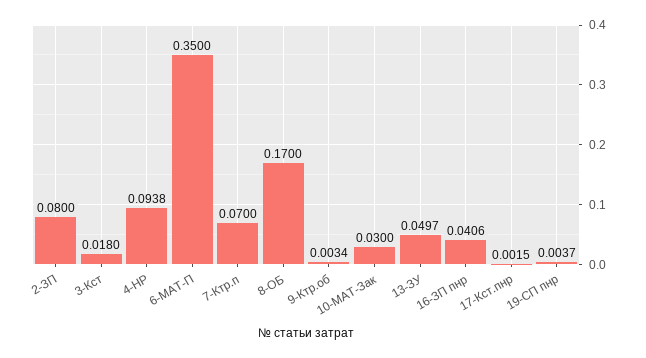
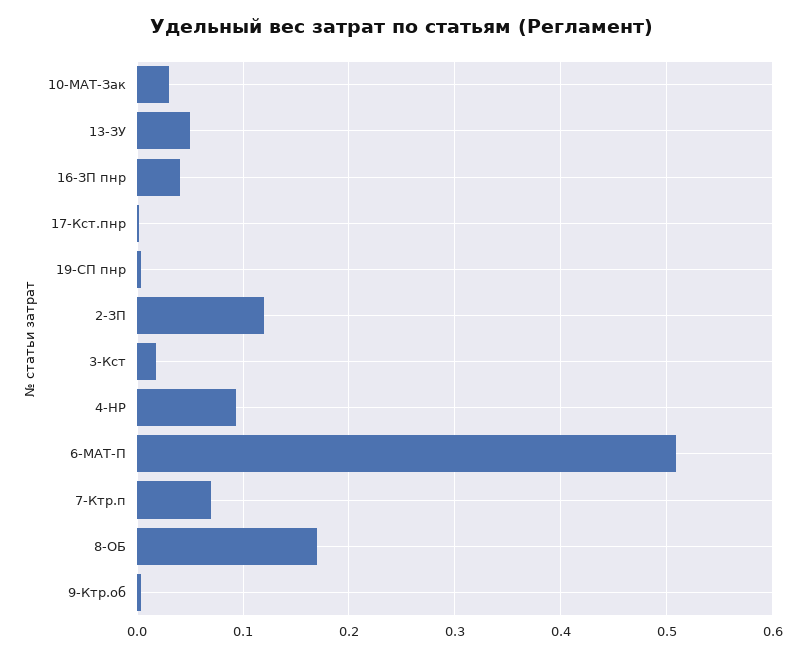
2-ЗП: 0.08 -> 0.12
6-МАТ-П: 0.35 -> 0.51

